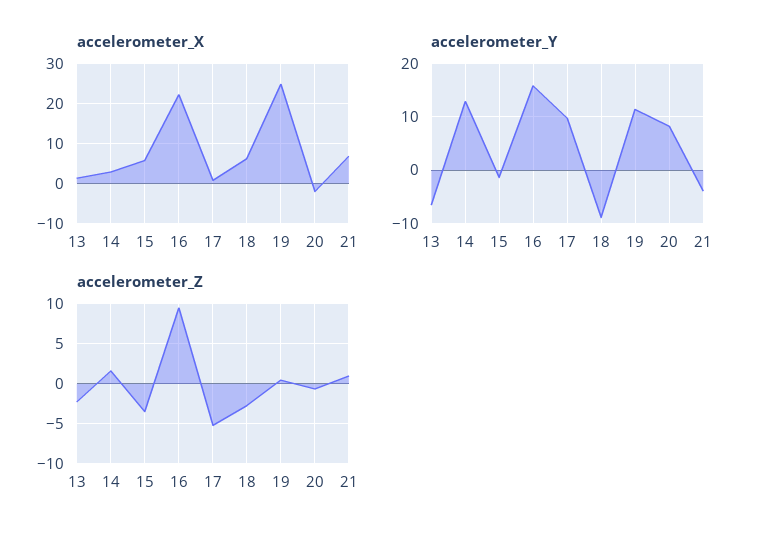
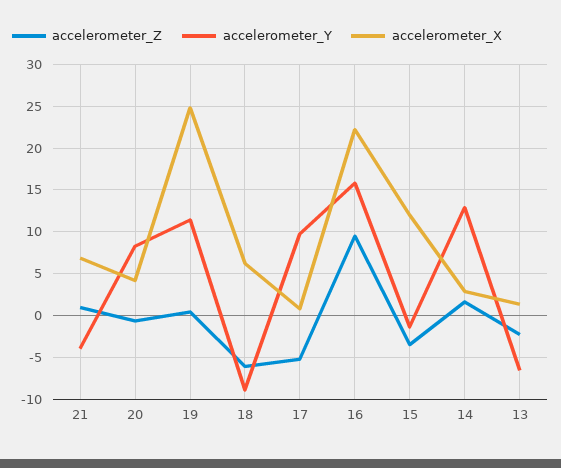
accelerometer_X, 15: 6 -> 12
accelerometer_X, 20: -2 -> 4
accelerometer_Z, 18: -3 -> -6

